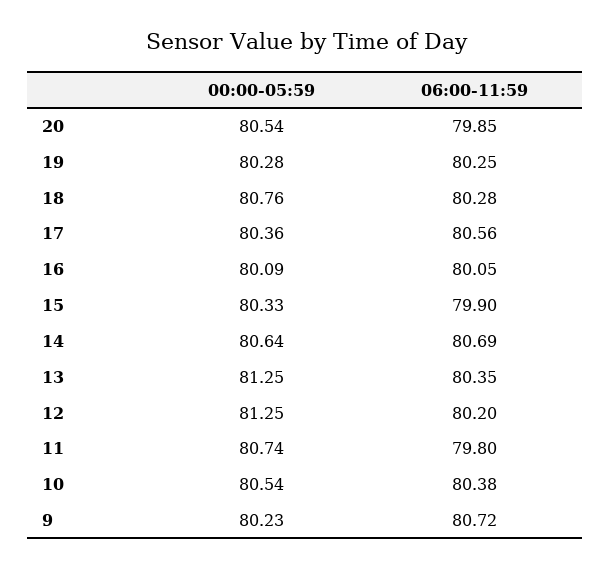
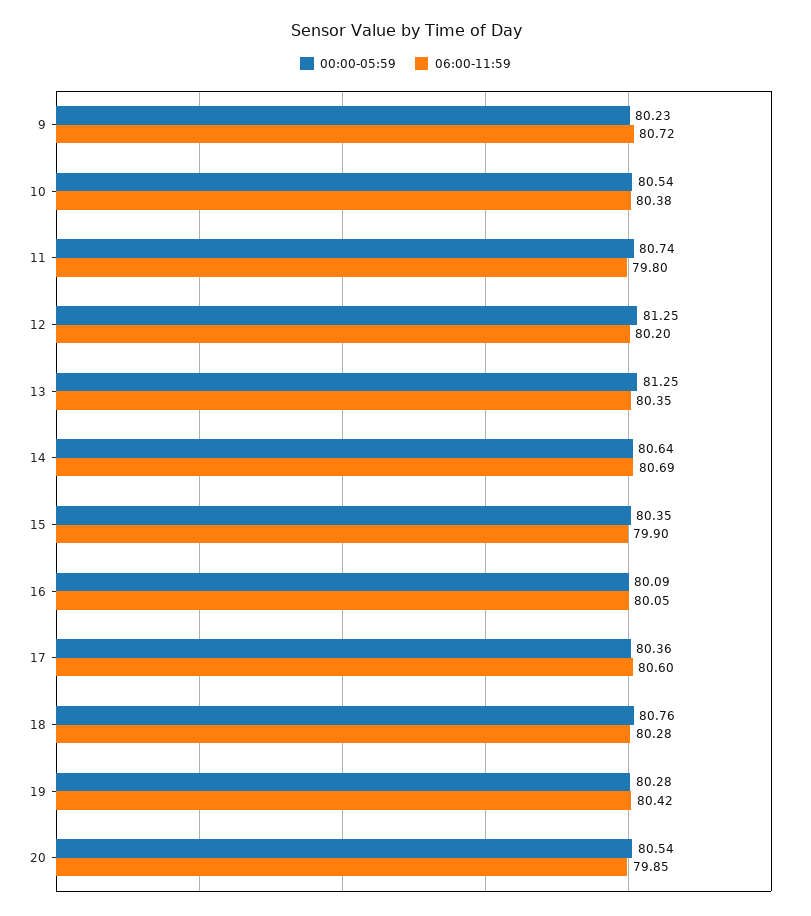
06:00-11:59, 19: 80.25 -> 80.42
06:00-11:59, 17: 80.56 -> 80.6
00:00-05:59, 15: 80.33 -> 80.35

